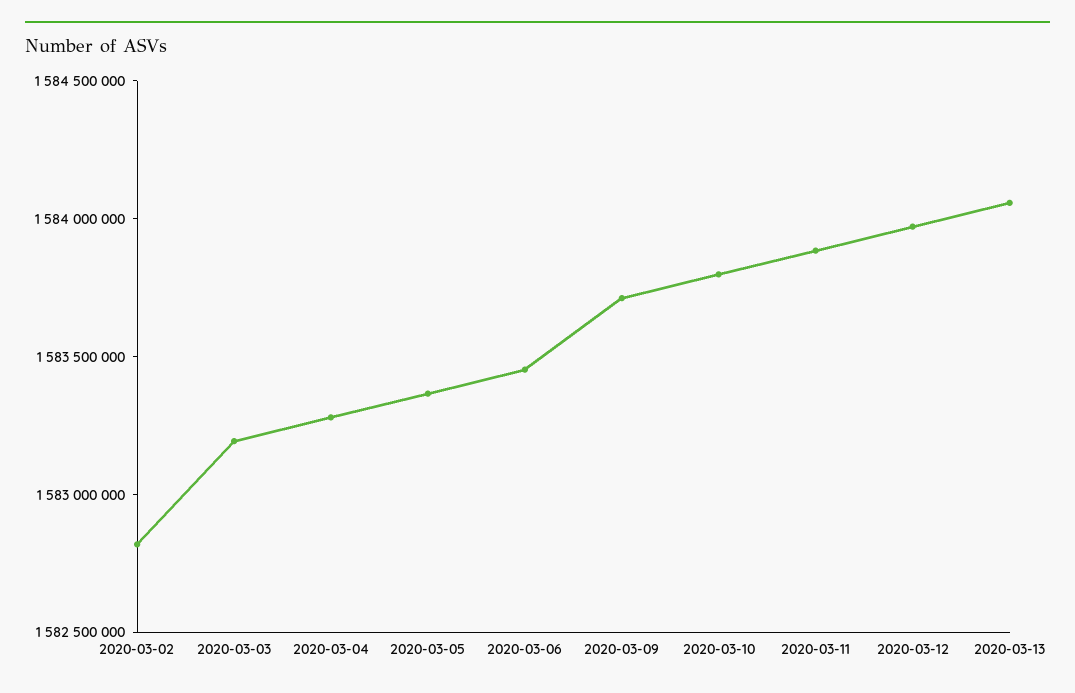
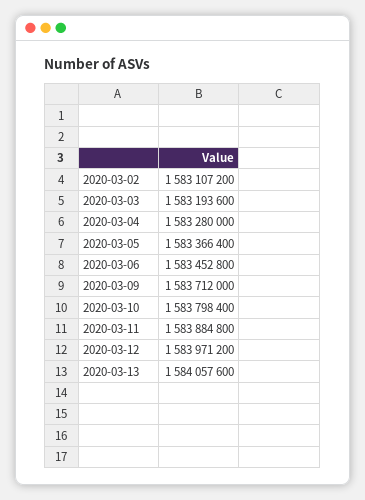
2020-03-02: 1582800000 -> 1583107200

